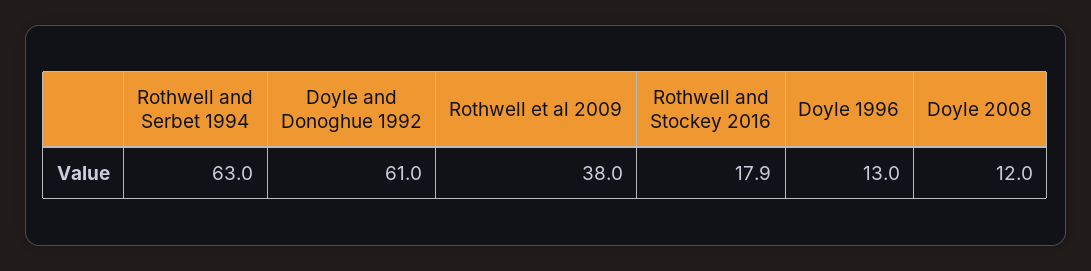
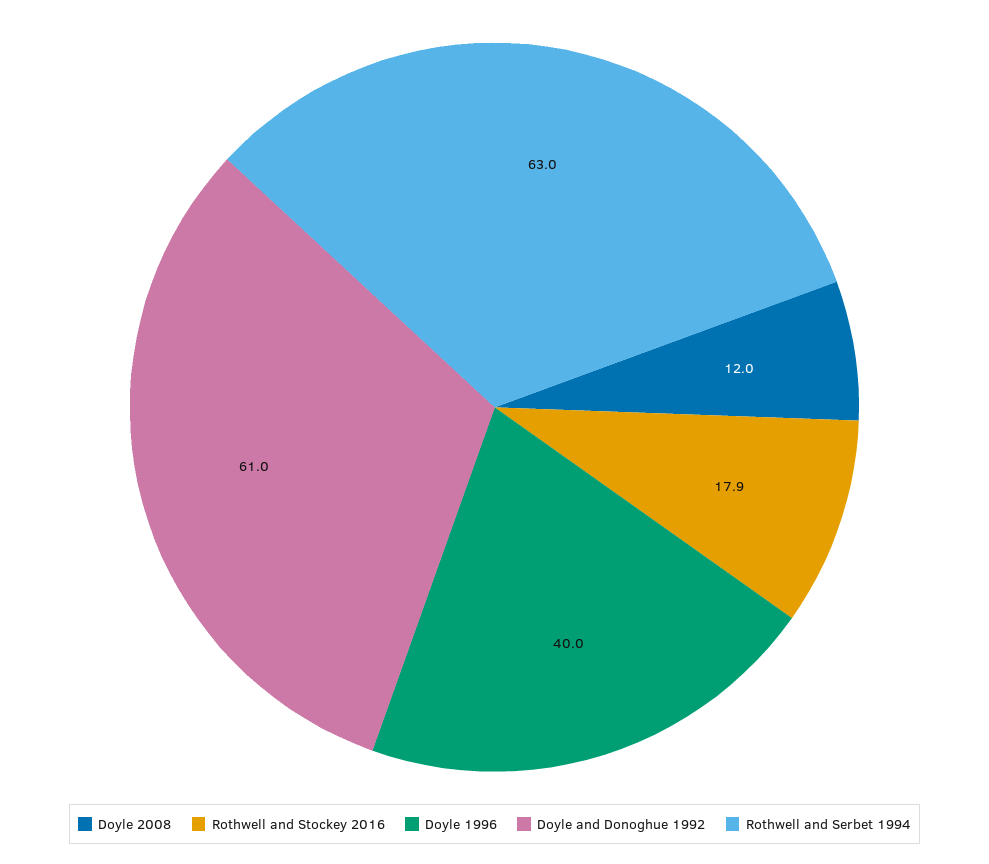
Rothwell et al 2009: 38 -> none
Doyle 1996: 13 -> 40

